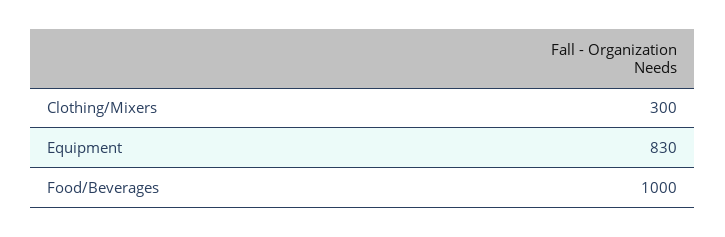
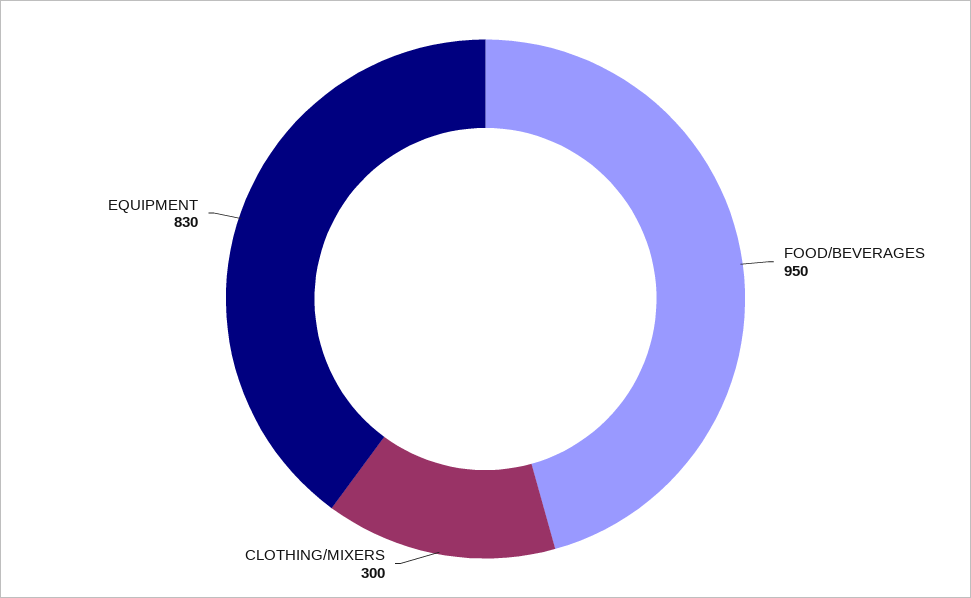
Food/Beverages: 1000 -> 950

